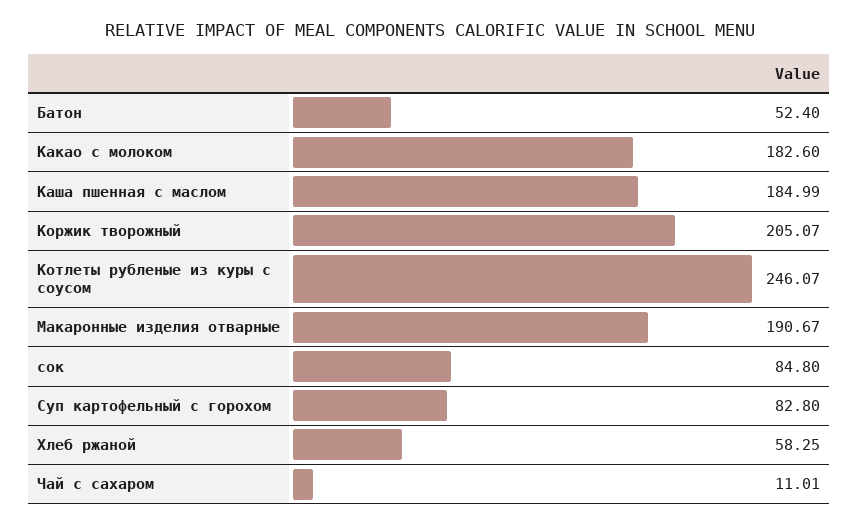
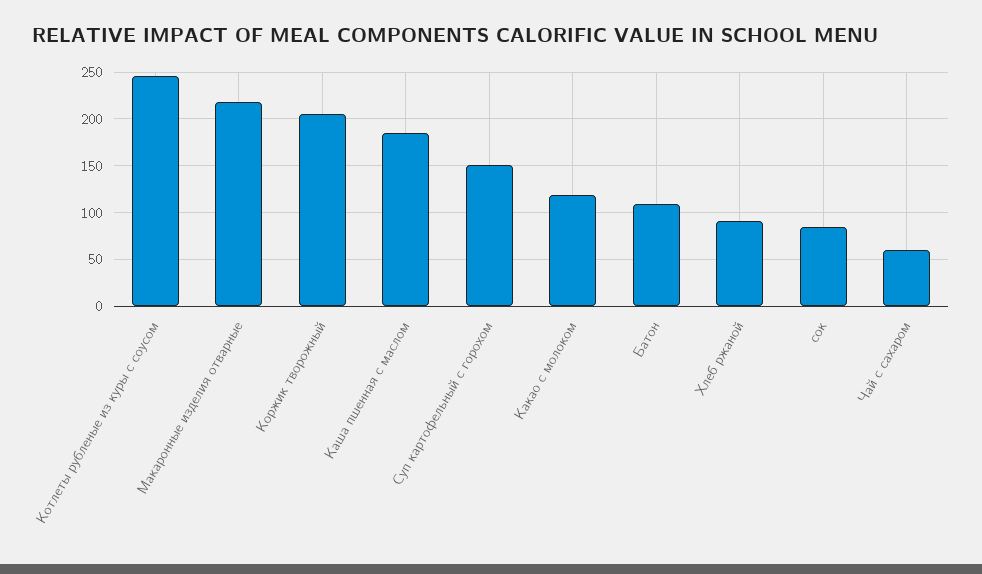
Батон: 52.4 -> 110
Какао с молоком: 182.6 -> 120
Макаронные изделия отварные: 190.67 -> 220
Суп картофельный с горохом: 82.8 -> 150
Хлеб ржаной: 58.25 -> 90
Чай с сахаром: 11.01 -> 60

